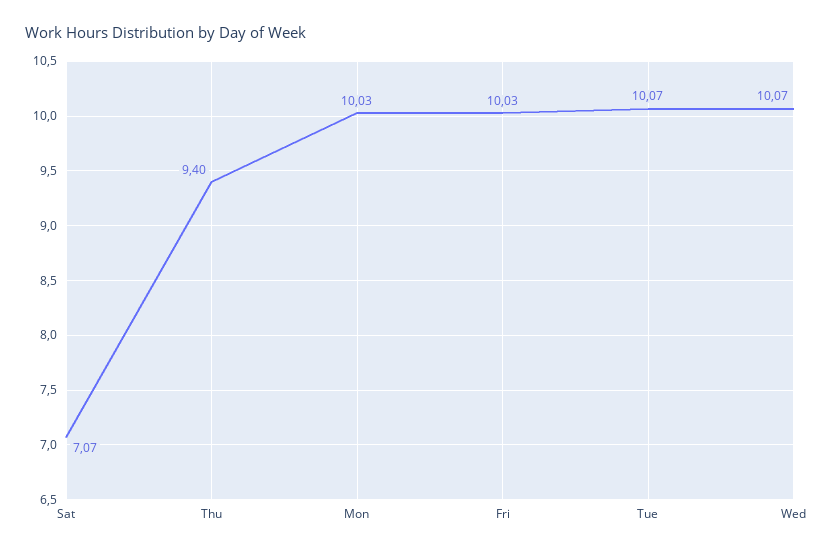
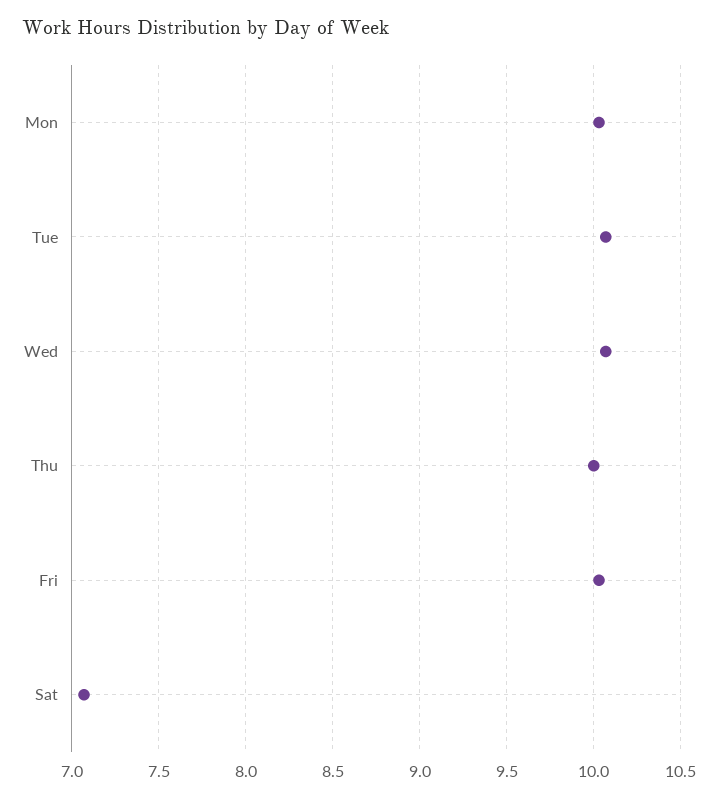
Thu: 9.4 -> 10

